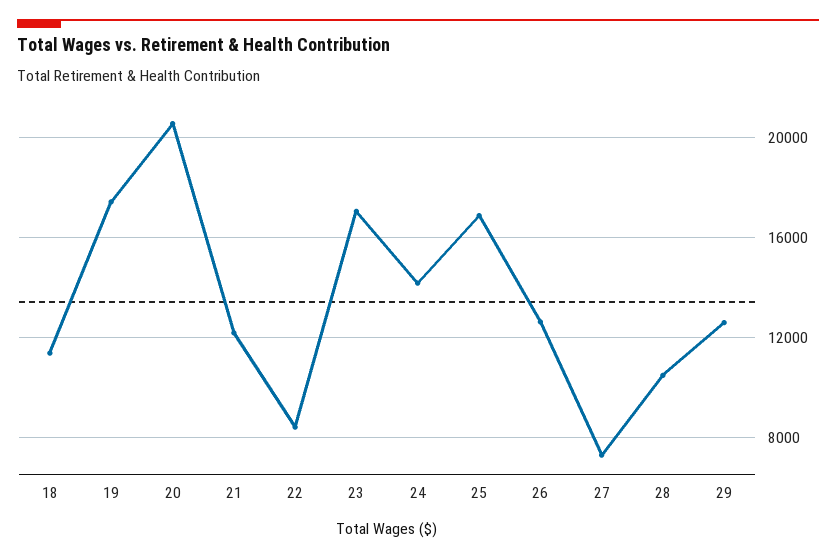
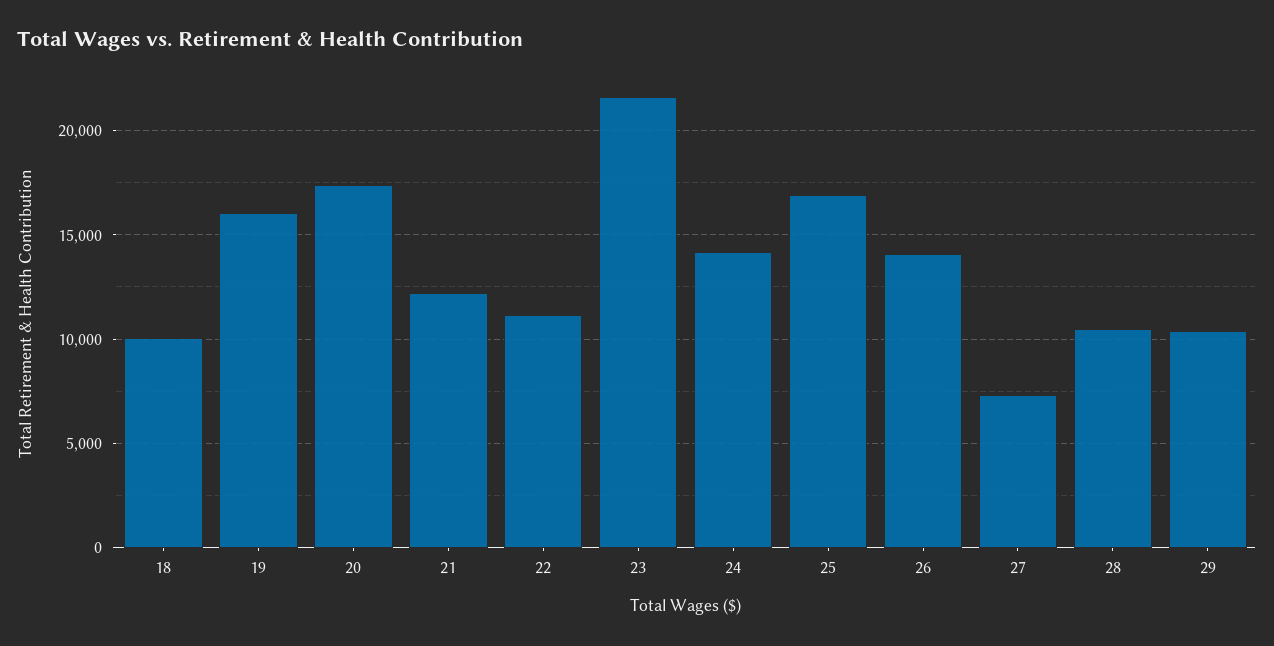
18: 11500 -> 10000
19: 17500 -> 16000
20: 20500 -> 17500
22: 8500 -> 11000
23: 17000 -> 21500
26: 12500 -> 14000
29: 12500 -> 10500

